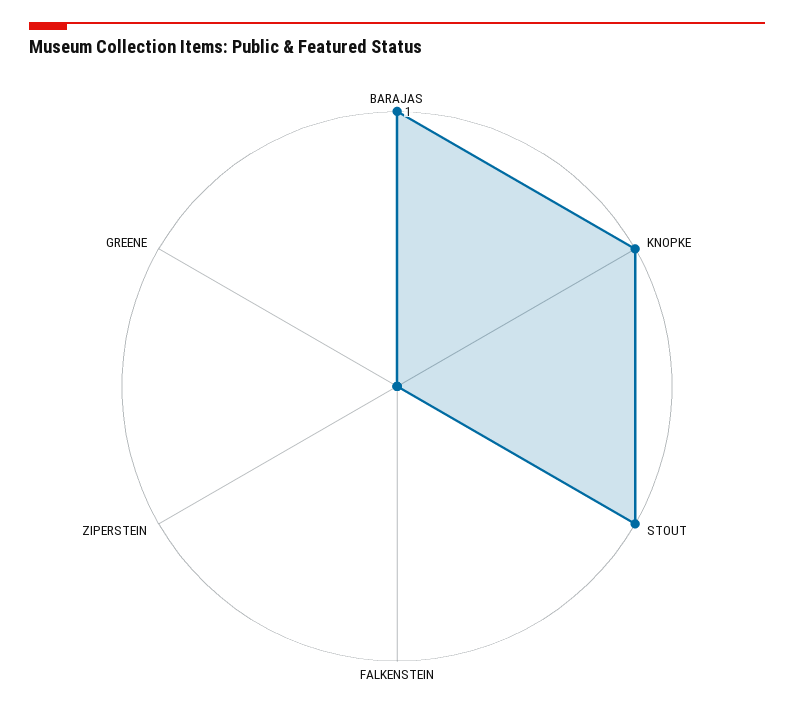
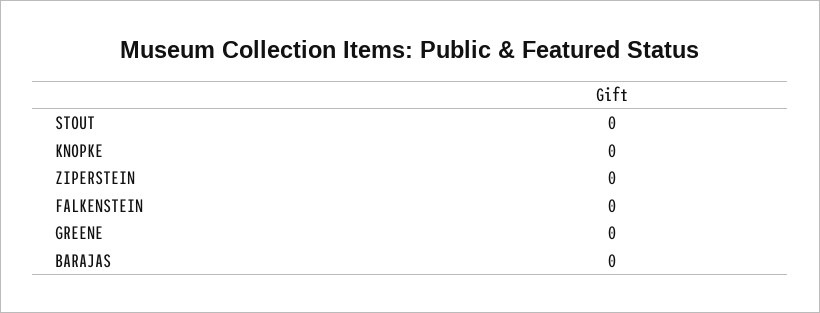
BARAJAS: 1 -> 0
KNOPKE: 1 -> 0
STOUT: 1 -> 0

